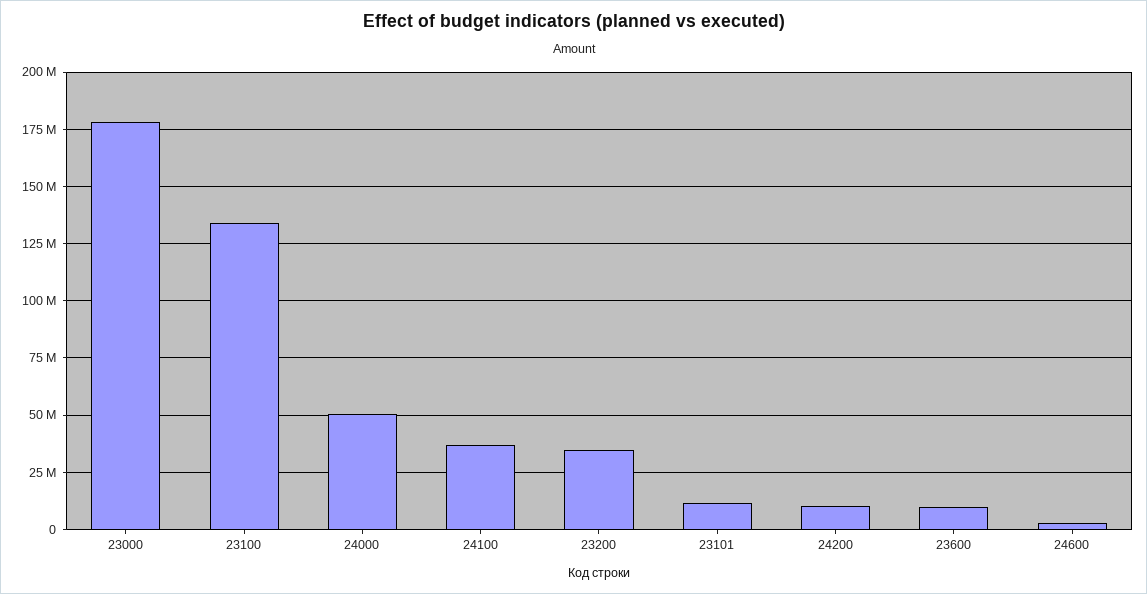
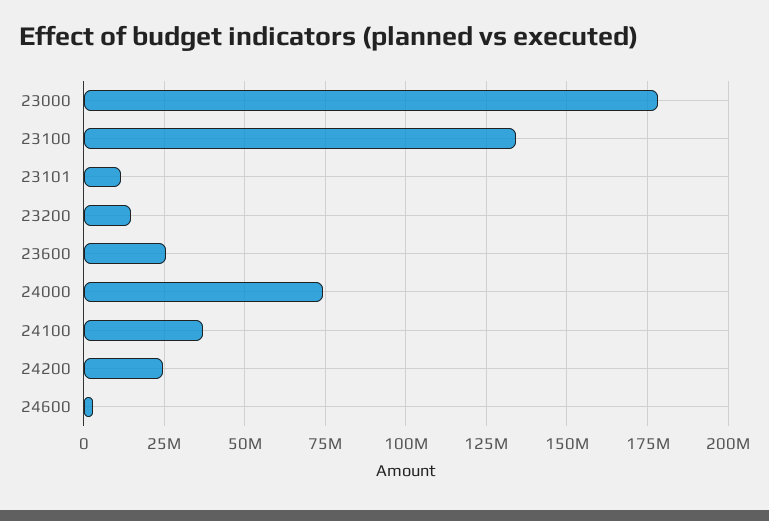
24000: 50000000 -> 75000000
23200: 35000000 -> 15000000
24200: 10000000 -> 25000000
23600: 10000000 -> 25000000

